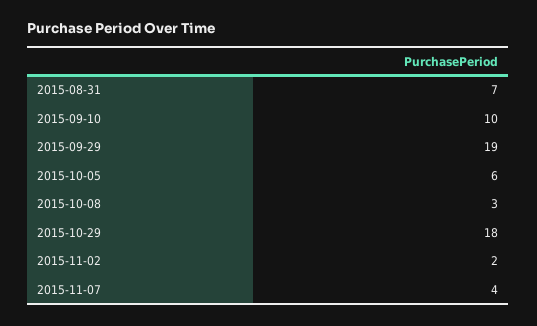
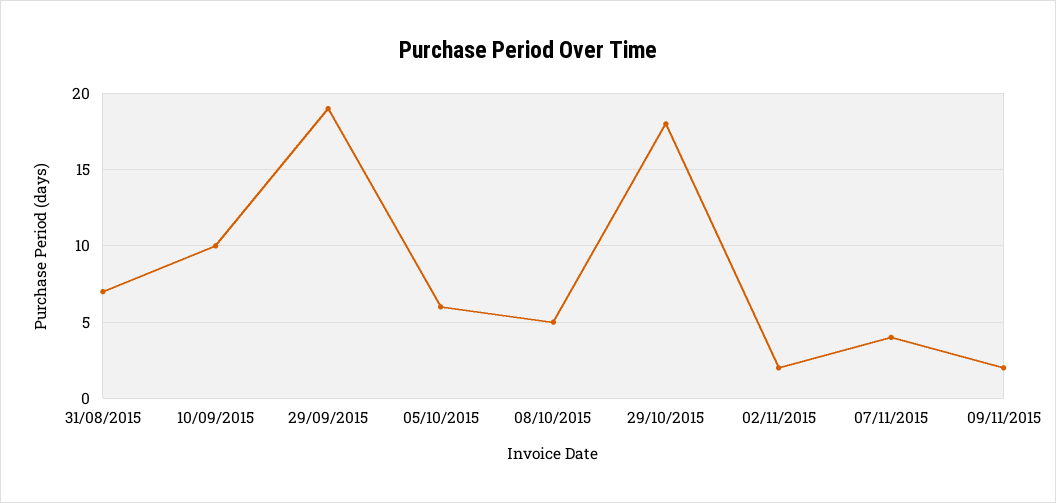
2015-10-08: 3 -> 5
09/11/2015: none -> 2

